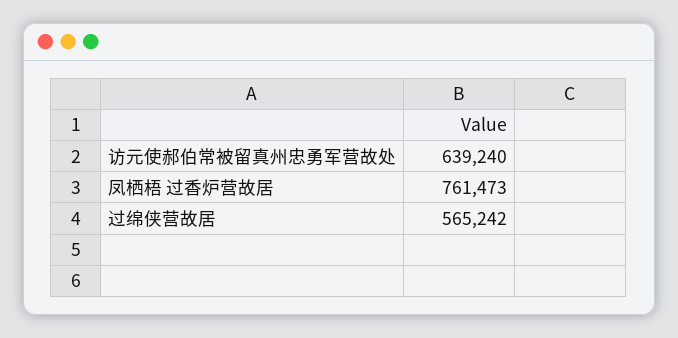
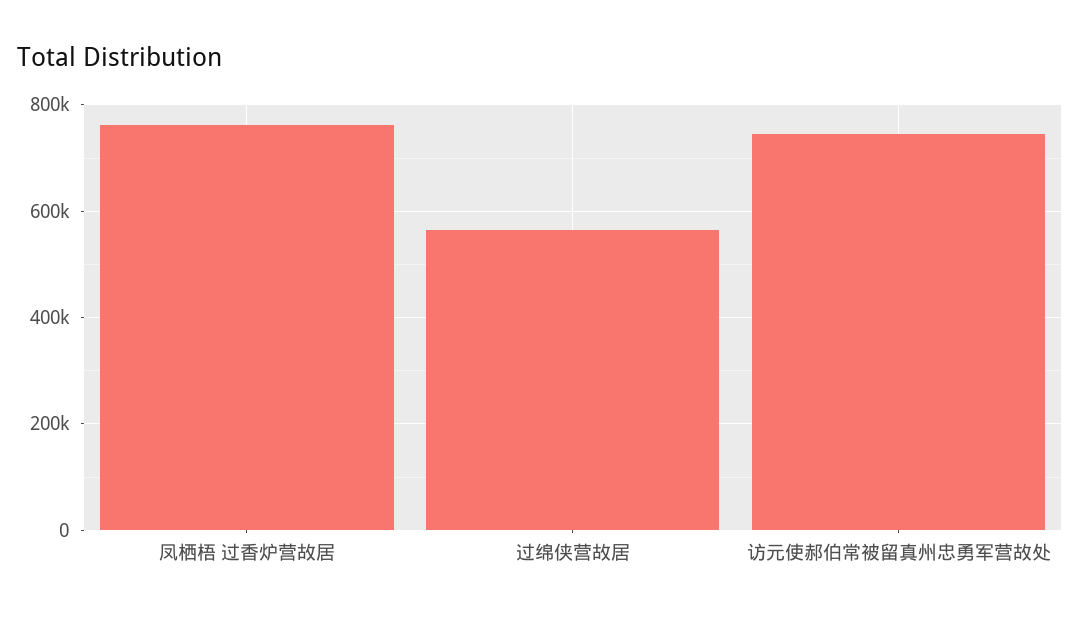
访元使郝伯常被留真州忠勇军营故处: 639240 -> 740000

